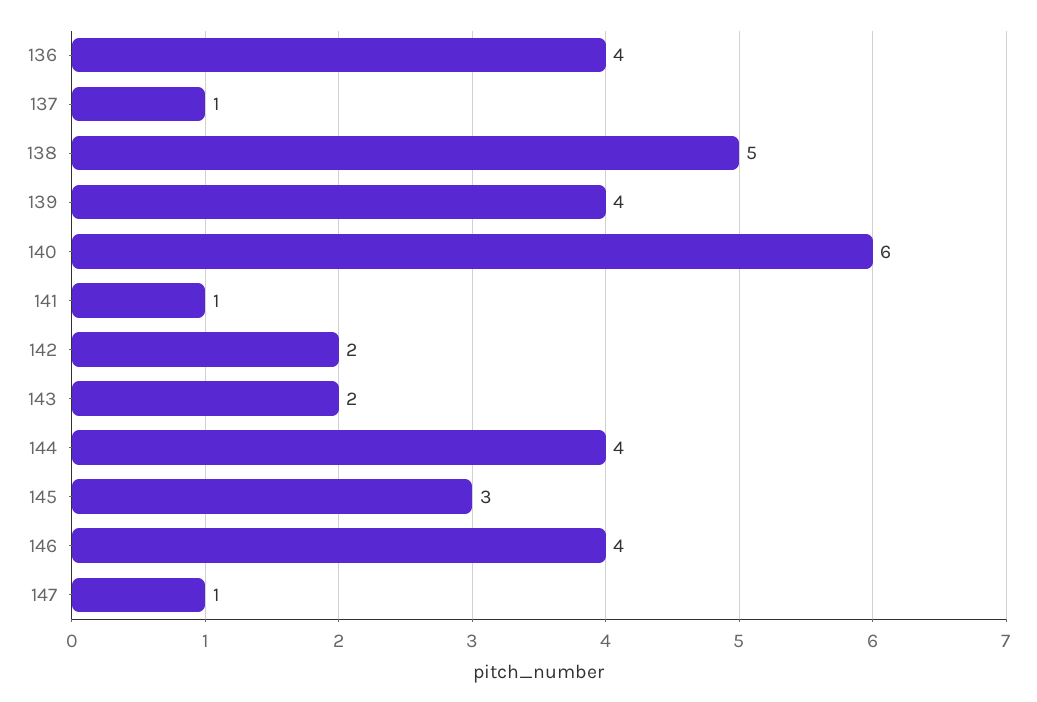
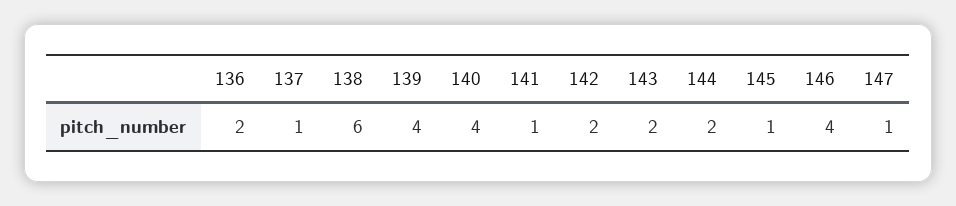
136: 4 -> 2
138: 5 -> 6
140: 6 -> 4
144: 4 -> 2
145: 3 -> 1

